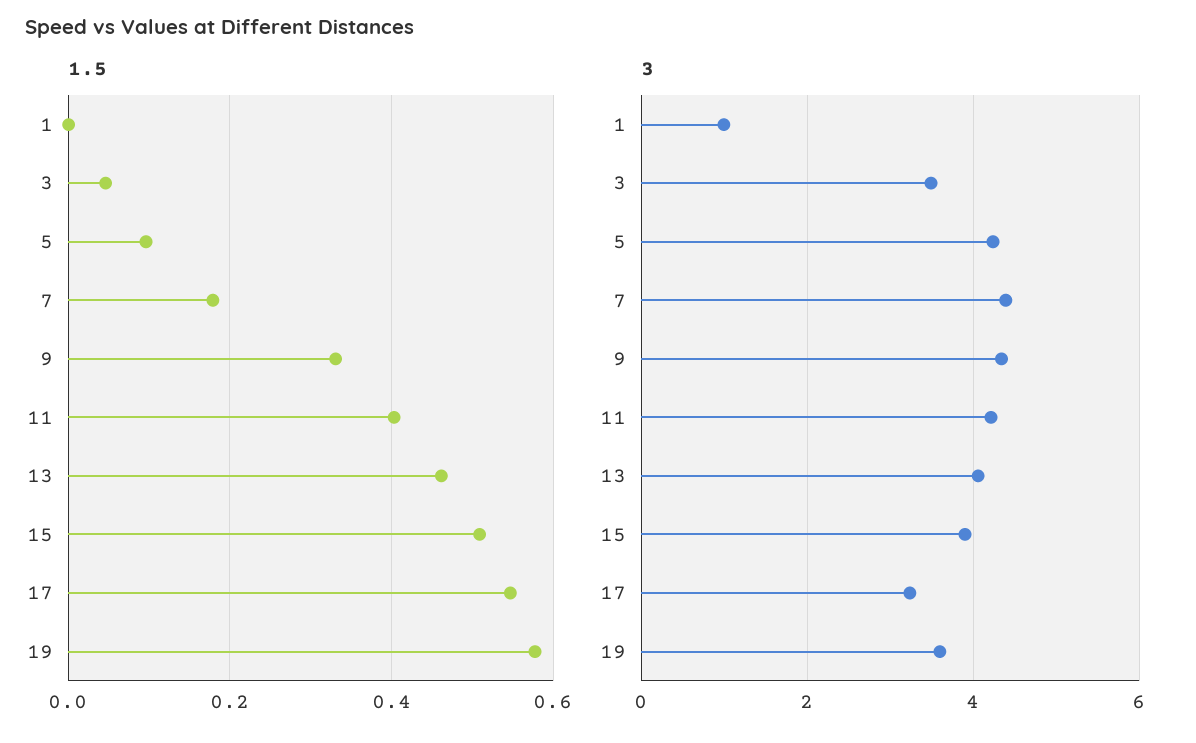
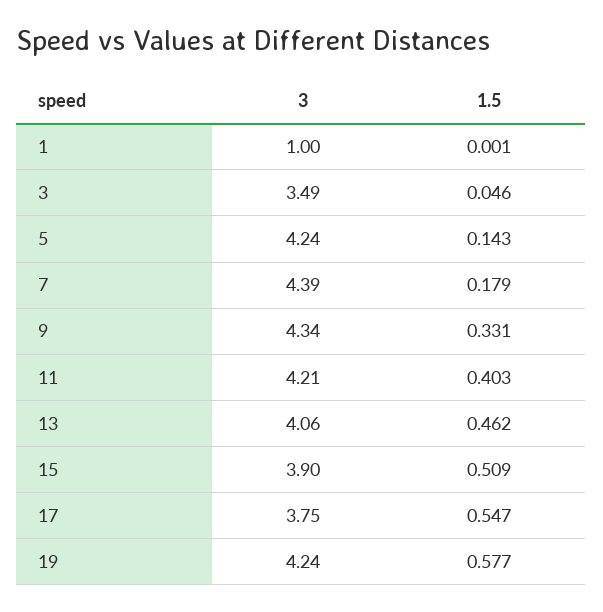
1.5, 5: 0.1 -> 0.143
3, 17: 3.2 -> 3.75
3, 19: 3.6 -> 4.24

